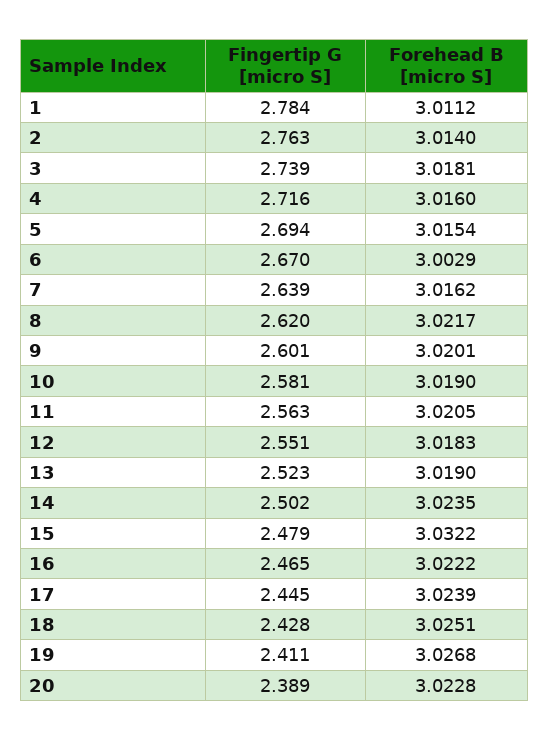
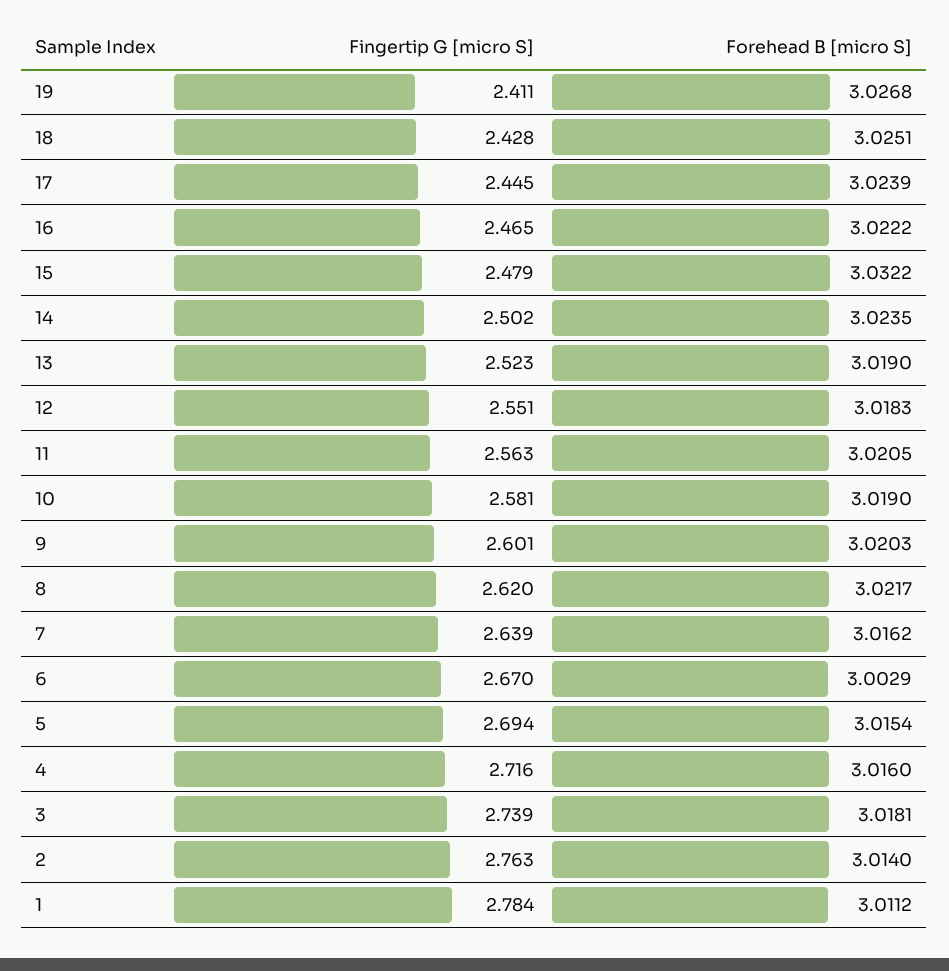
Forehead B [micro S], 9: 3.0201 -> 3.0203
Fingertip G [micro S], 20: 2.389 -> none
Forehead B [micro S], 20: 3.0228 -> none

